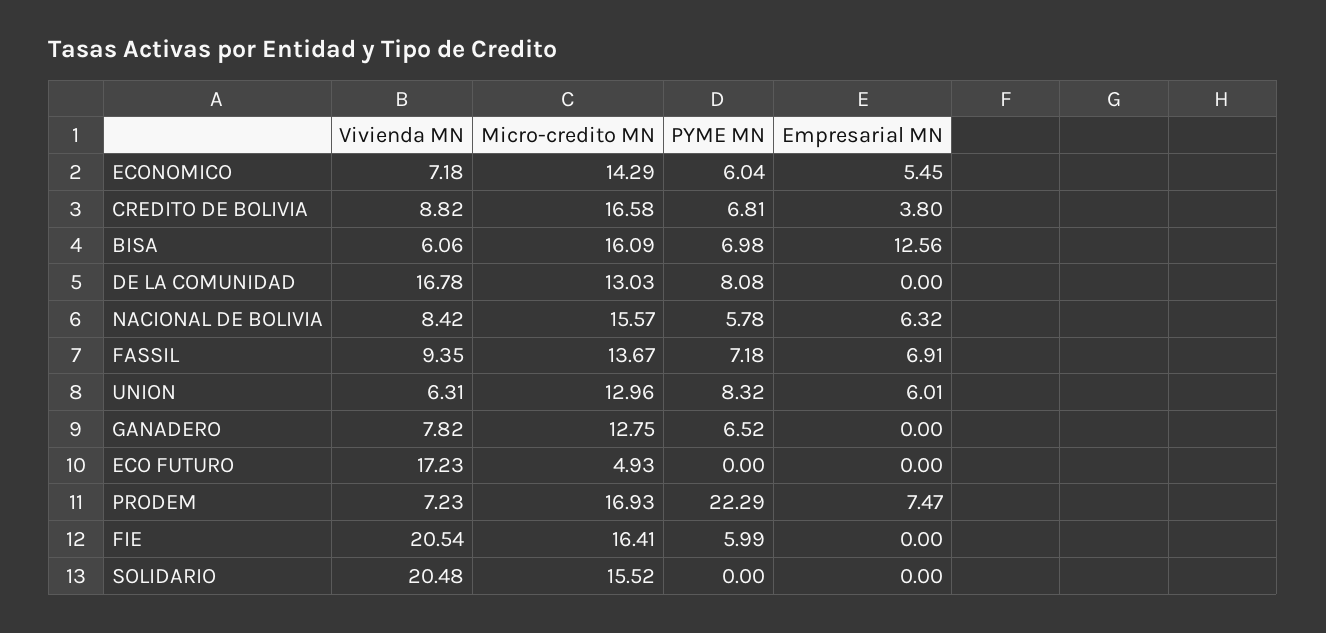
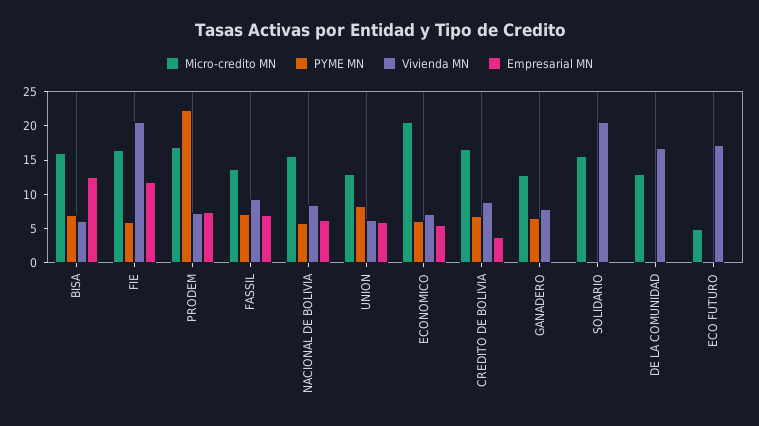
Micro-credito MN, ECONOMICO: 14.29 -> 20
PYME MN, DE LA COMUNIDAD: 8.08 -> 0
Empresarial MN, FIE: 0 -> 12.5

